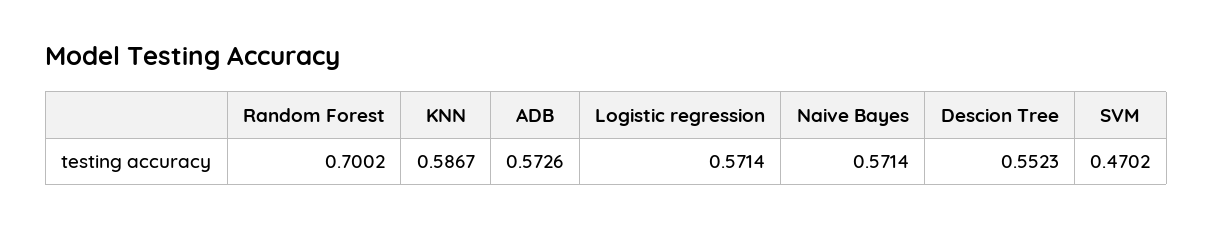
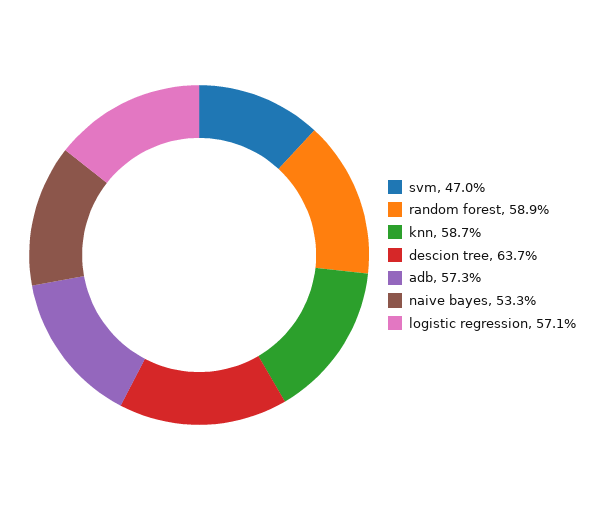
Random Forest: 0.7002 -> 0.589
Naive Bayes: 0.5714 -> 0.533
Descion Tree: 0.5523 -> 0.637

